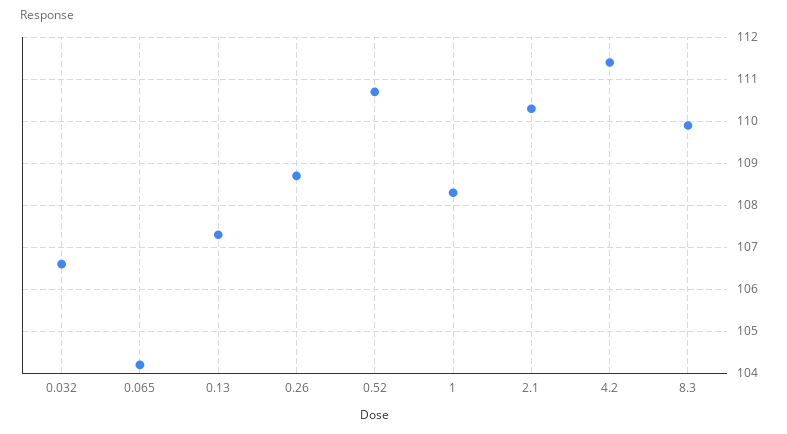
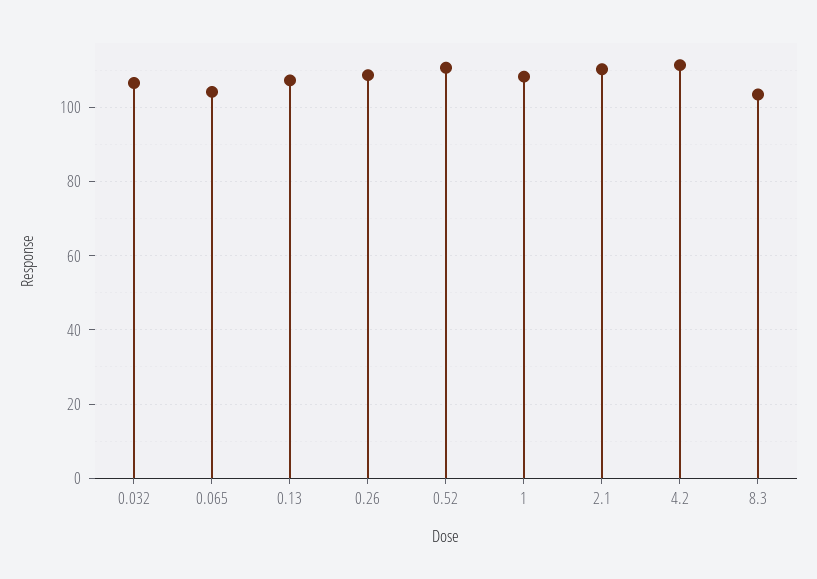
8.3: 110 -> 104

